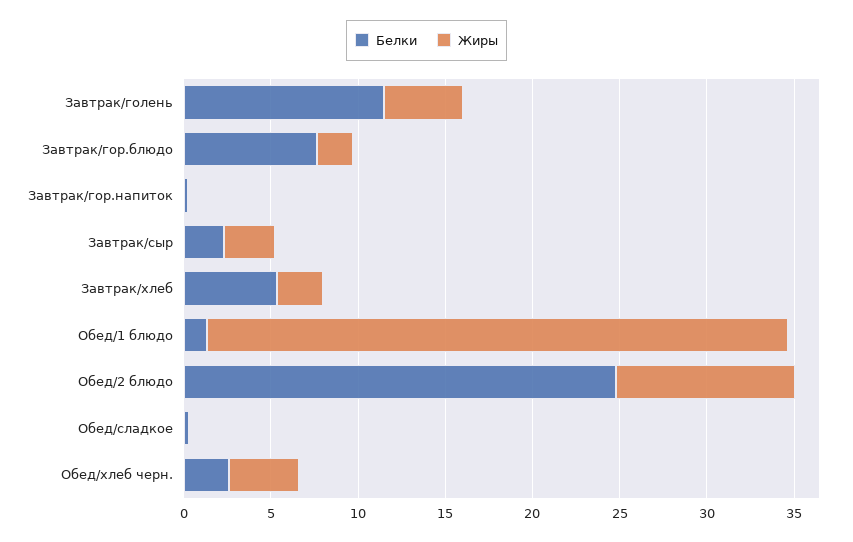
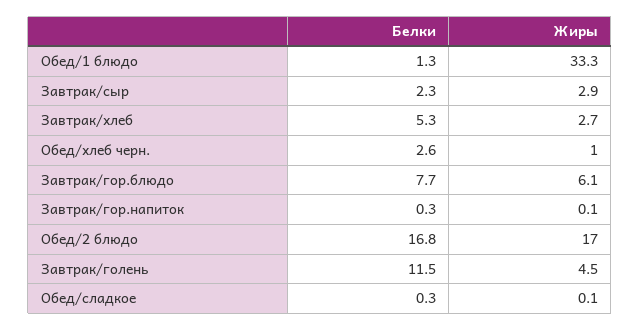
Жиры, Завтрак/гор.блюдо: 2 -> 6.1
Белки, Обед/2 блюдо: 25 -> 16.8
Жиры, Обед/2 блюдо: 10 -> 17
Жиры, Обед/хлеб черн.: 4 -> 1

